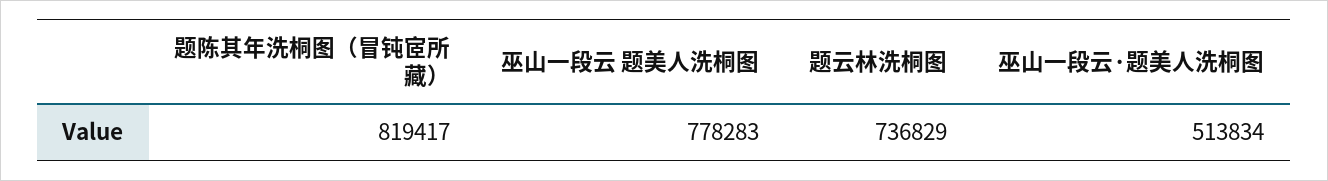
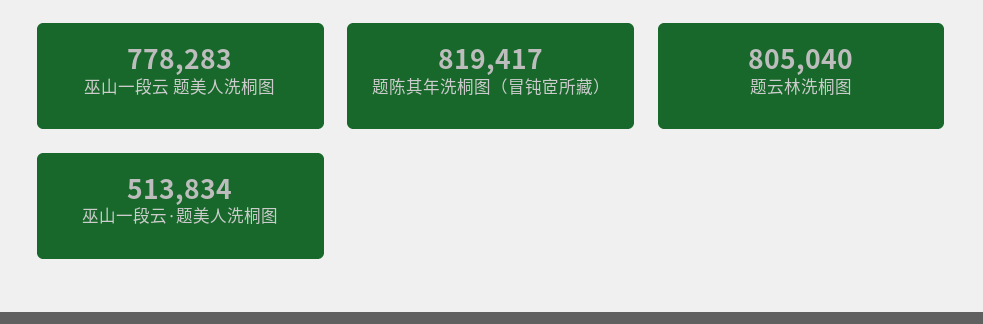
题云林洗桐图: 736829 -> 805040

